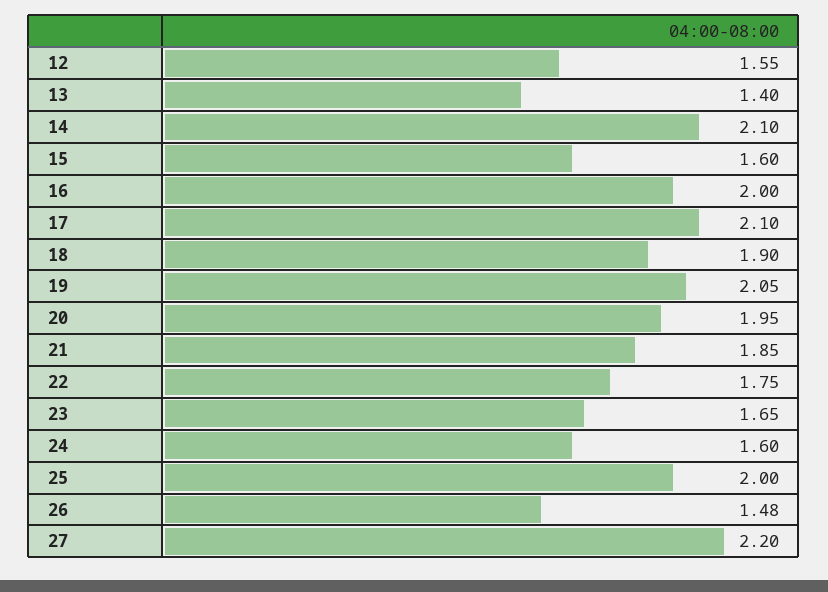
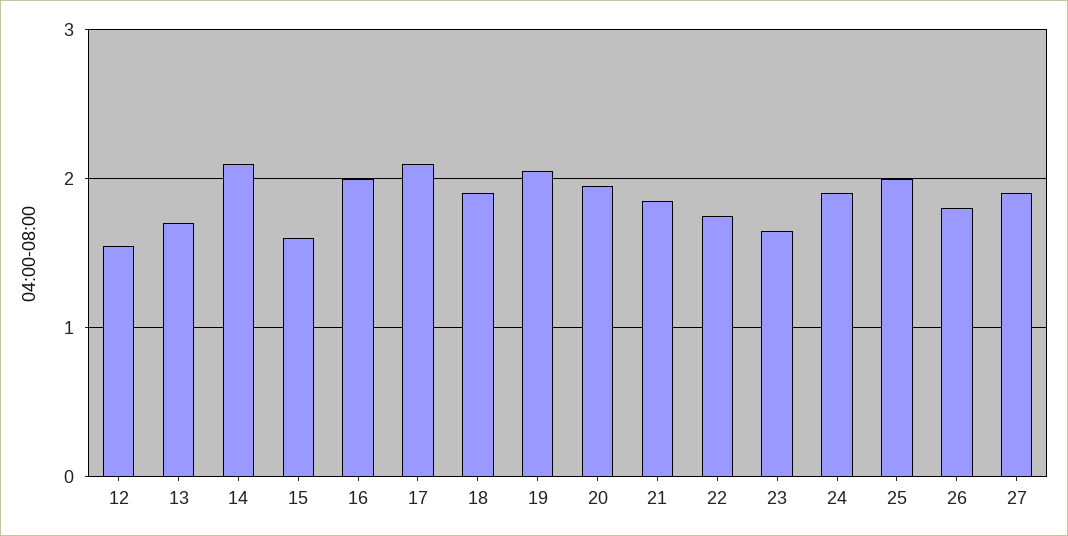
13: 1.4 -> 1.7
24: 1.6 -> 1.9
26: 1.48 -> 1.8
27: 2.2 -> 1.9

